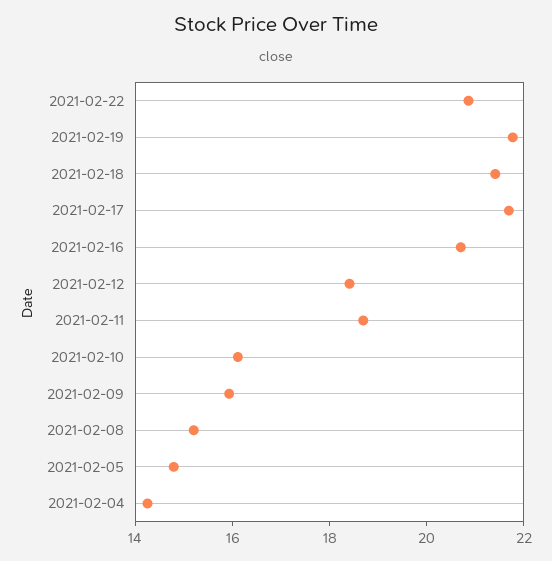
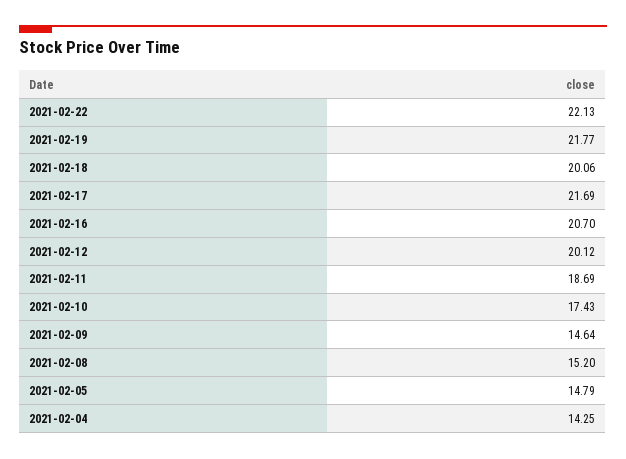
2021-02-22: 21 -> 22.13
2021-02-18: 21.5 -> 20.06
2021-02-12: 18.5 -> 20.12
2021-02-10: 16 -> 17.43
2021-02-09: 16 -> 14.64

